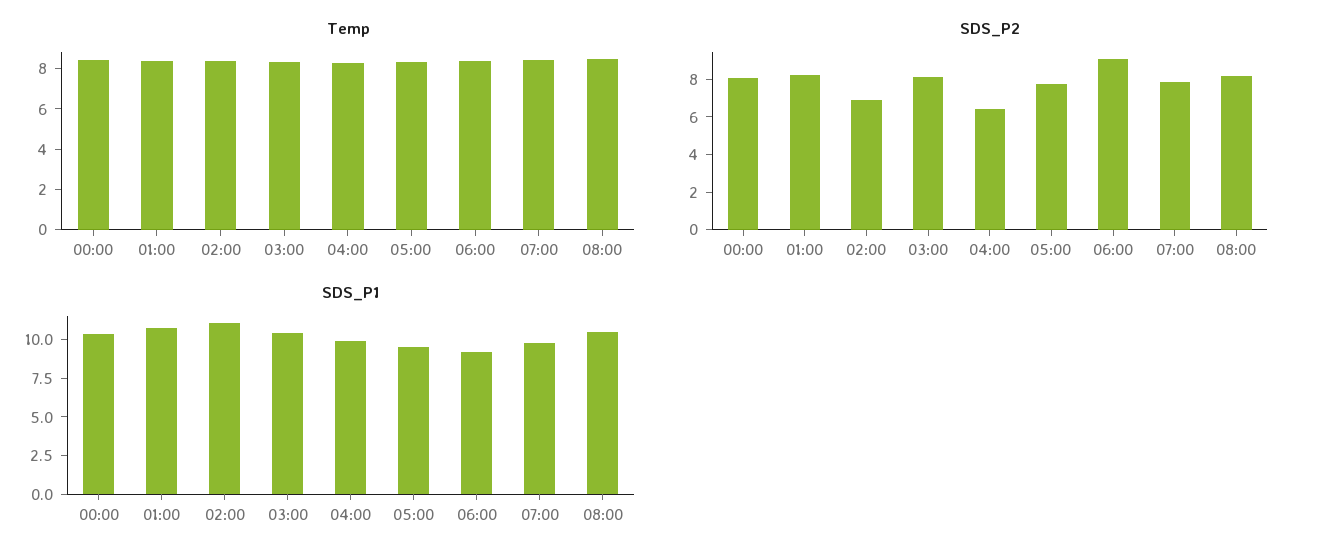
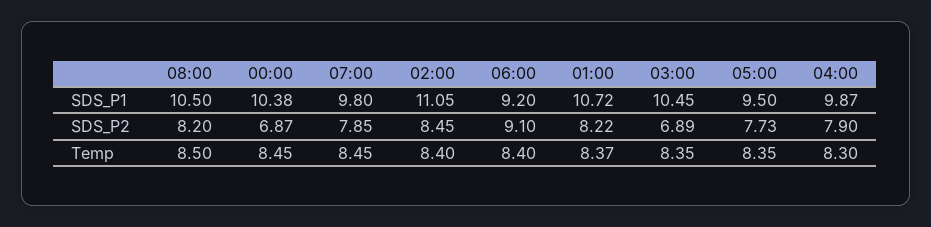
SDS_P2, 00:00: 8 -> 6.87
SDS_P2, 02:00: 7 -> 8.45
SDS_P2, 03:00: 8 -> 6.89
SDS_P2, 04:00: 6.5 -> 7.9

